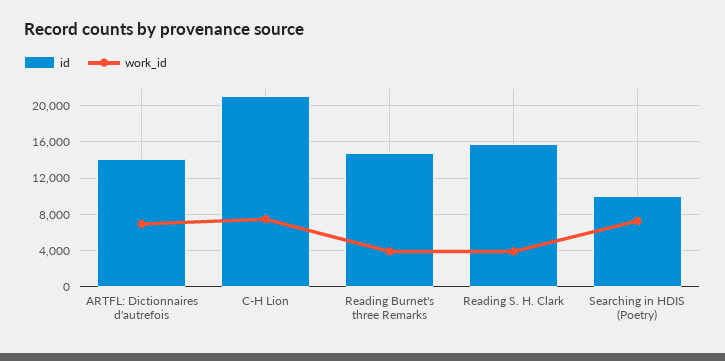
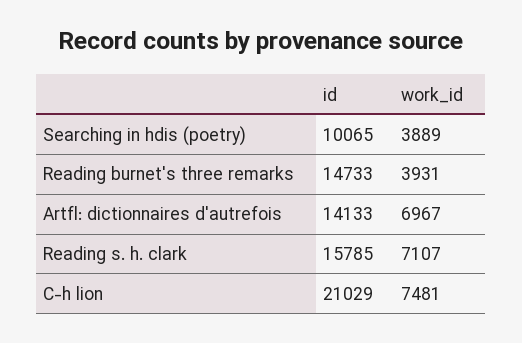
work_id, Reading S. H. Clark: 4000 -> 7107
work_id, Searching in HDIS (Poetry): 7000 -> 3889

